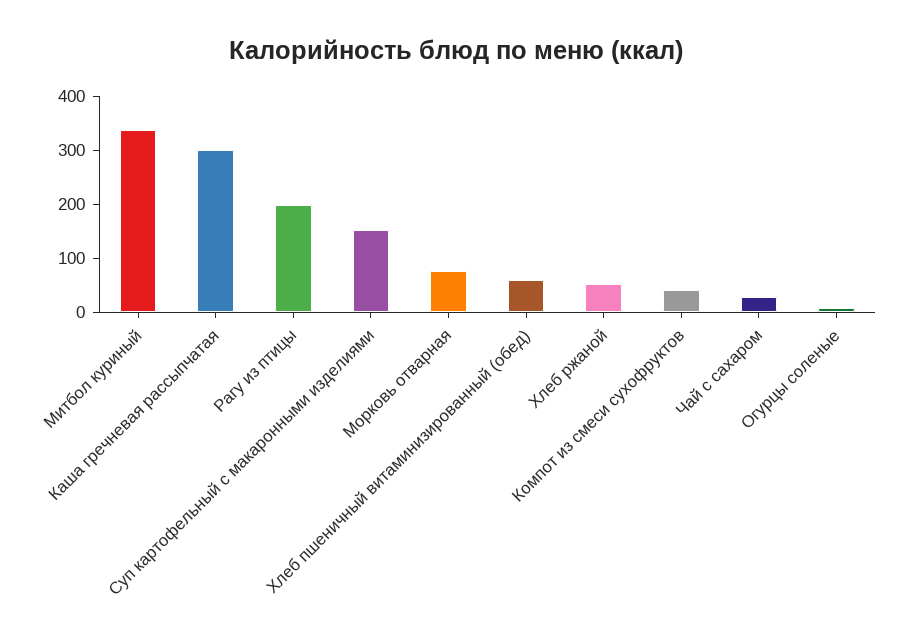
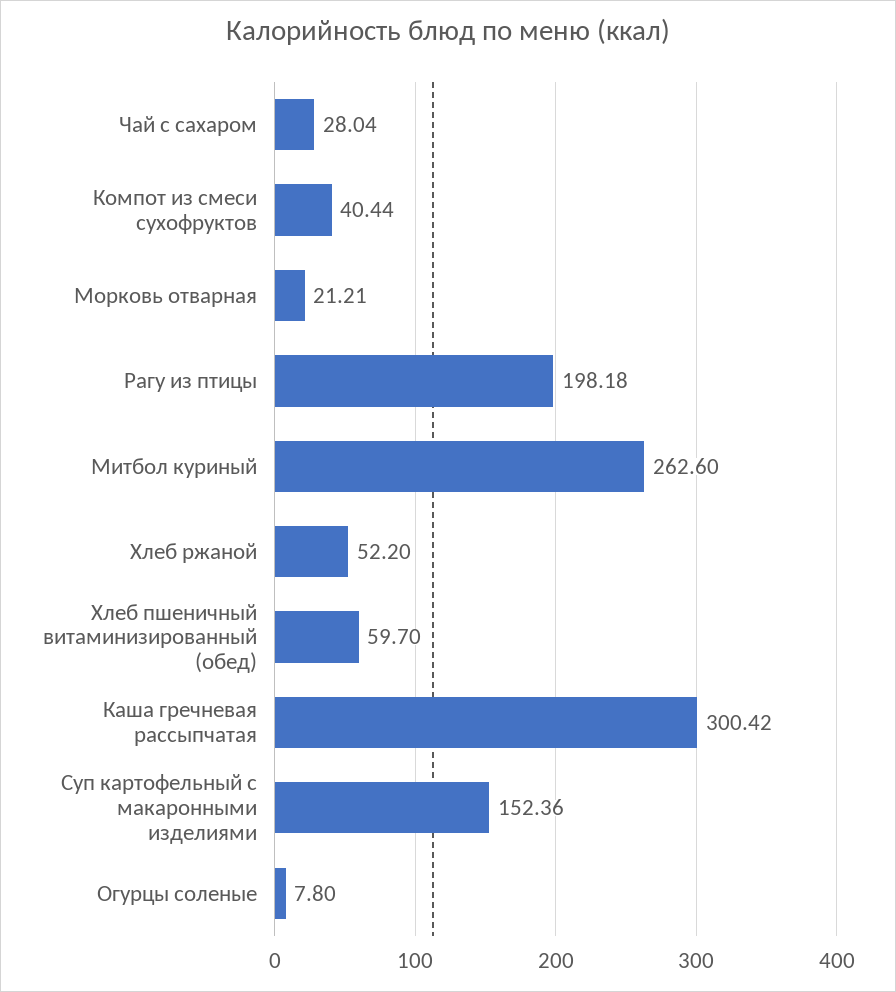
Митбол куриный: 340 -> 262.6
Морковь отварная: 80 -> 21.21

